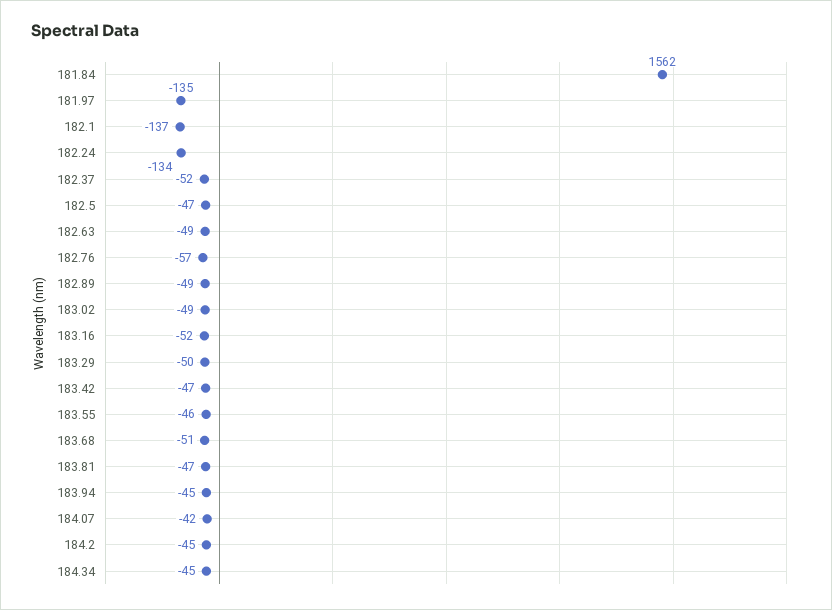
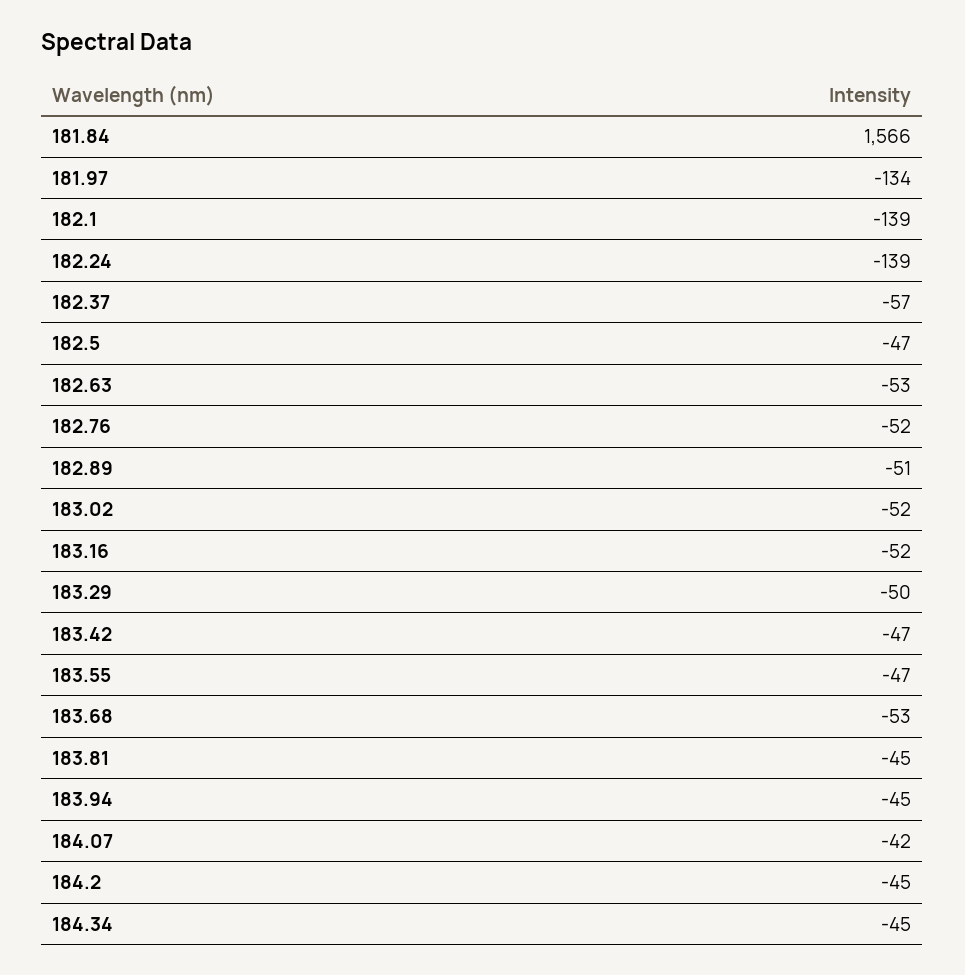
181.84: 1562 -> 1566
181.97: -135 -> -134
182.1: -137 -> -139
182.24: -134 -> -139
182.37: -52 -> -57
182.63: -49 -> -53
182.76: -57 -> -52
182.89: -49 -> -51
183.02: -49 -> -52
183.55: -46 -> -47
183.68: -51 -> -53
183.81: -47 -> -45

